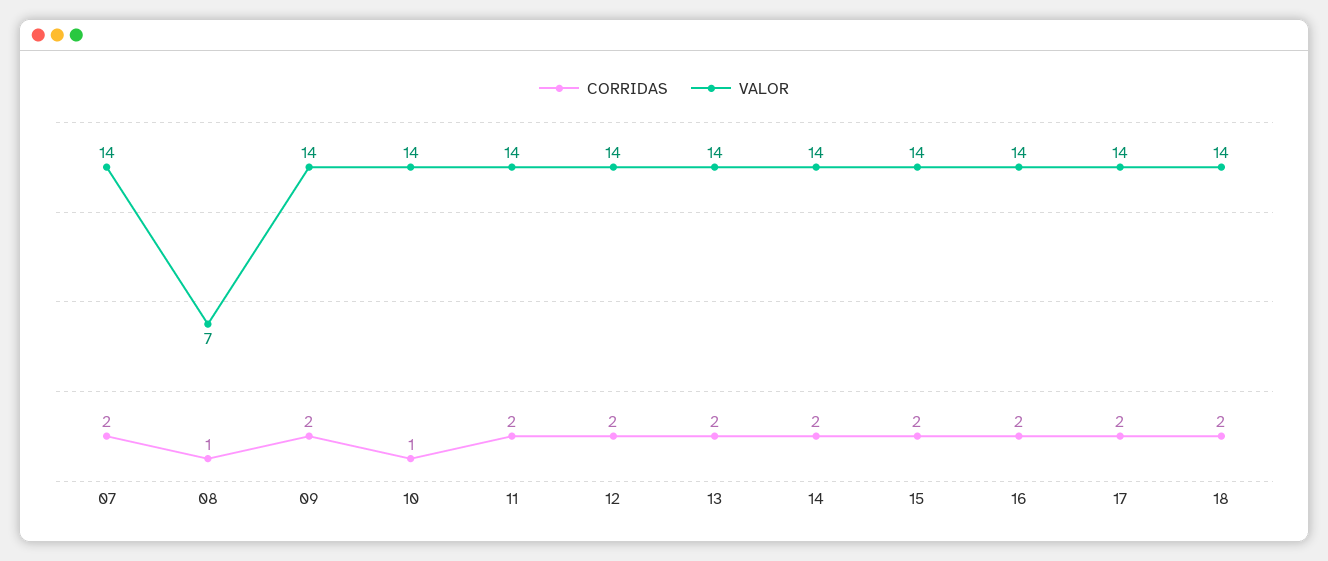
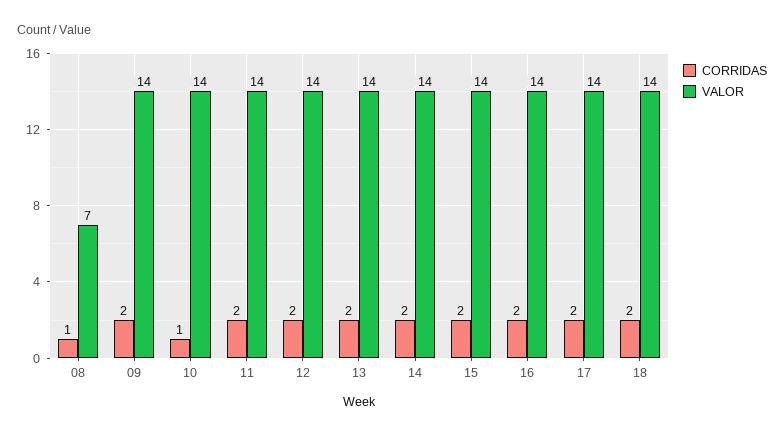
CORRIDAS, 07: 2 -> none
VALOR, 07: 14 -> none

